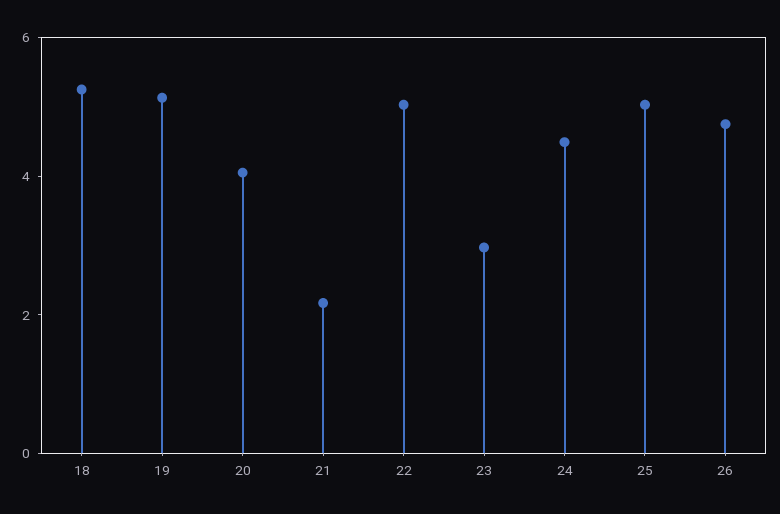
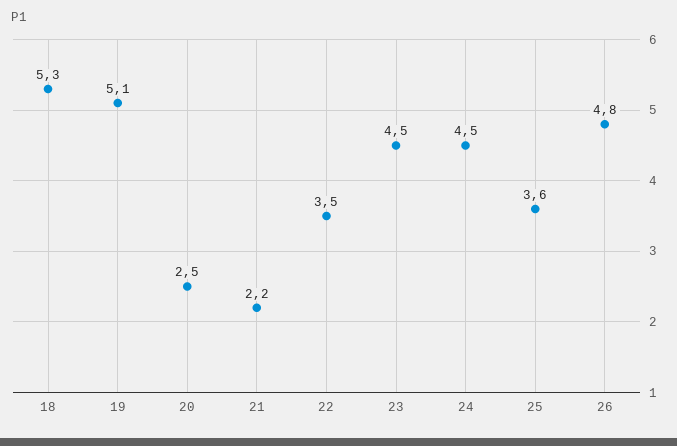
20: 4 -> 2.5
22: 5 -> 3.5
23: 3 -> 4.5
25: 5 -> 3.6

